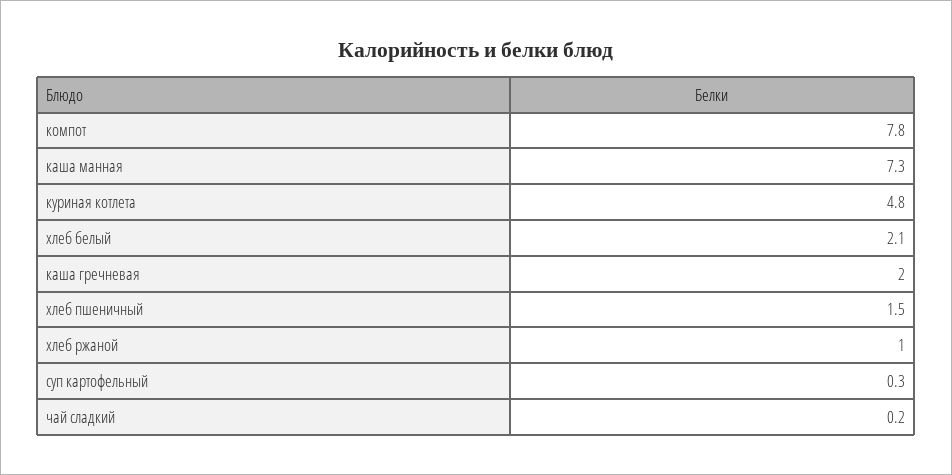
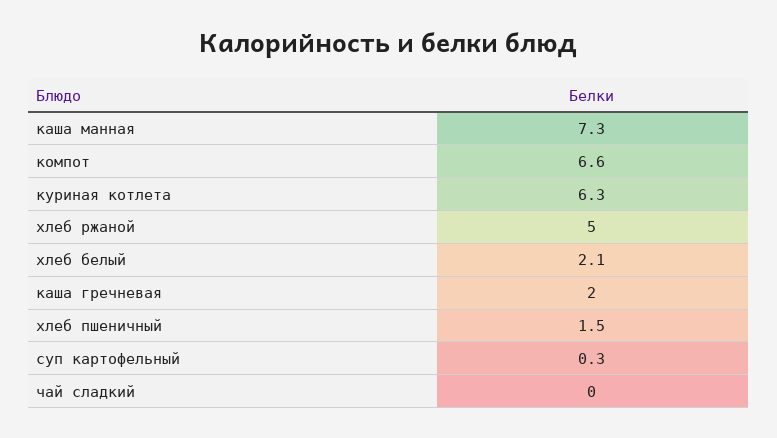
компот: 7.8 -> 6.6
куриная котлета: 4.8 -> 6.3
хлеб ржаной: 1 -> 5
чай сладкий: 0.2 -> 0

